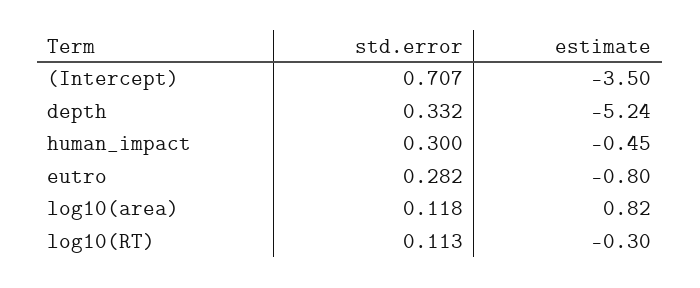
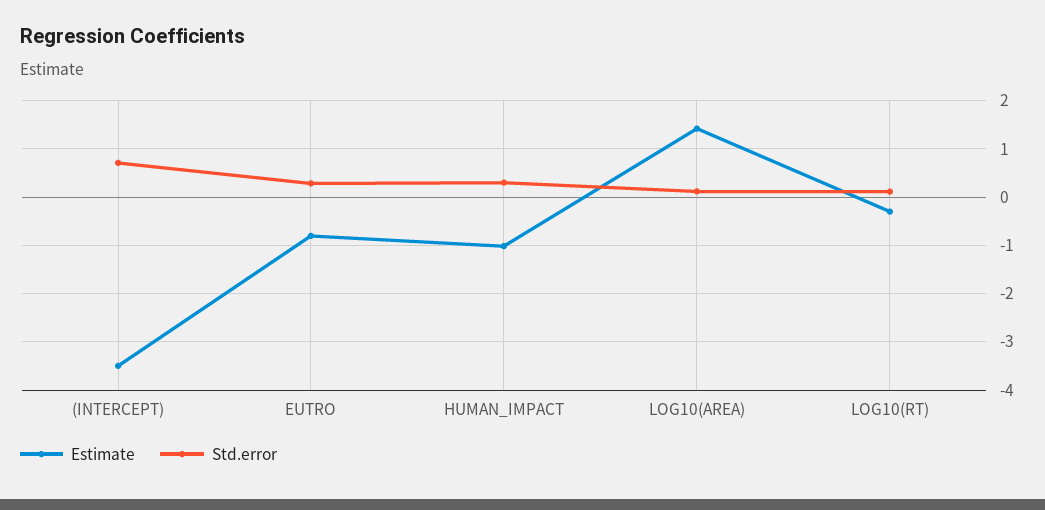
std.error, depth: 0.332 -> none
estimate, depth: -5.24 -> none
estimate, human_impact: -0.45 -> -1
estimate, log10(area): 0.82 -> 1.4

